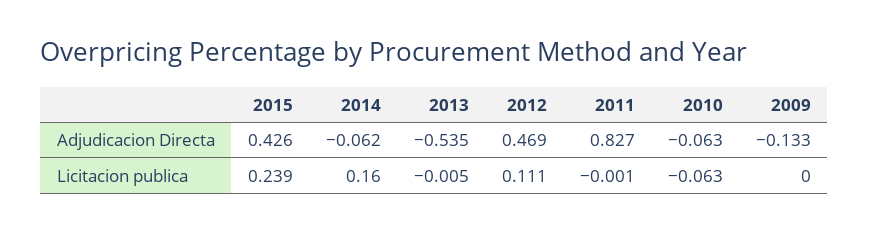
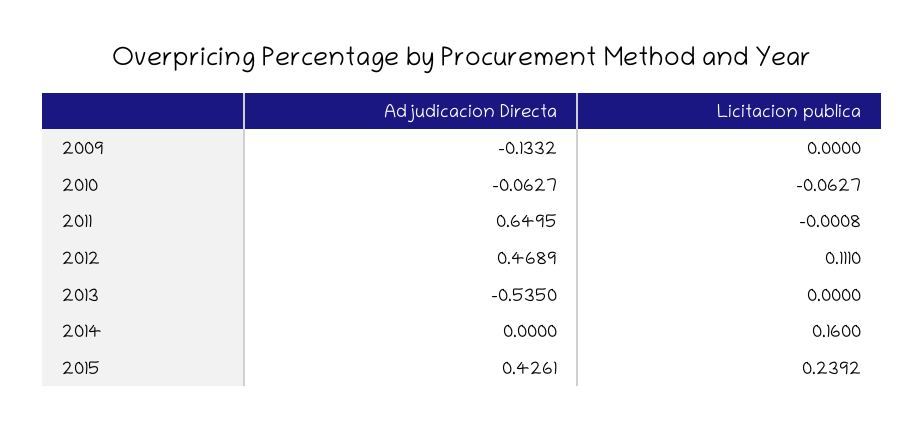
2014, Adjudicacion Directa: -0.062 -> 0
2011, Adjudicacion Directa: 0.827 -> 0.6495
2013, Licitacion publica: -0.005 -> 0

